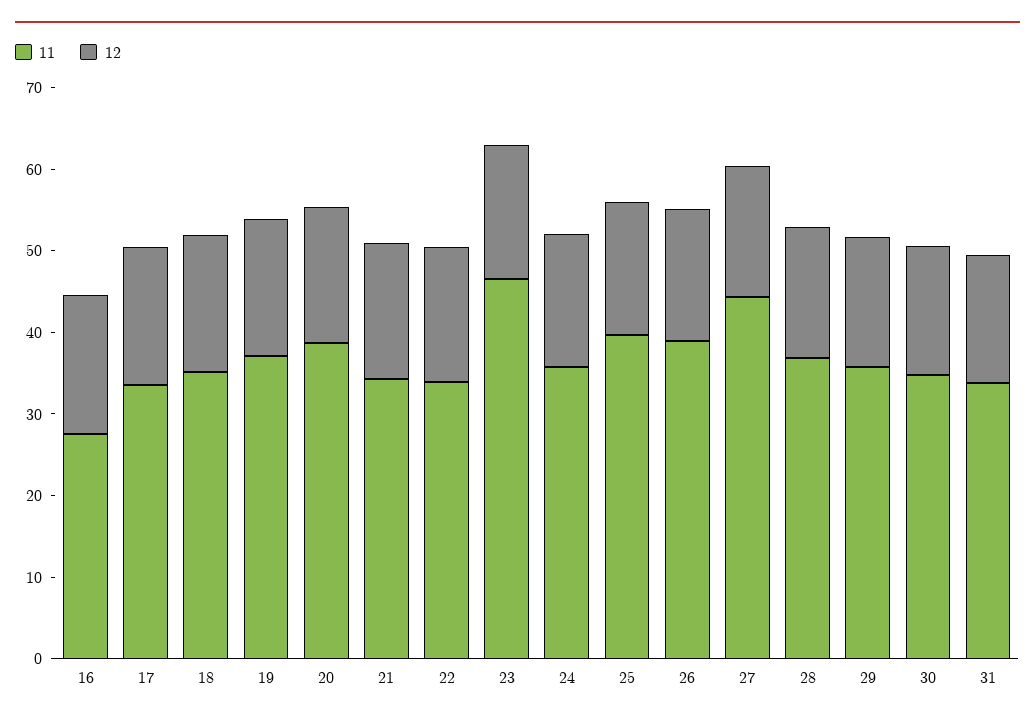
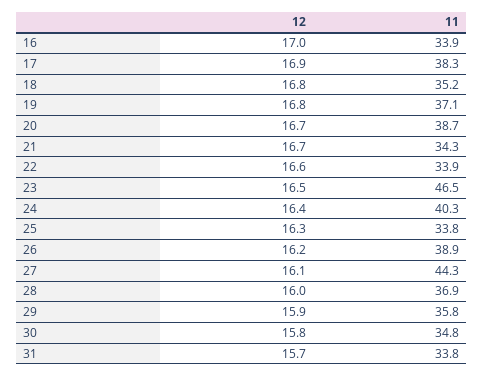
11, 16: 28 -> 33.9
11, 17: 34 -> 38.3
11, 24: 36 -> 40.3
11, 25: 40 -> 33.8

